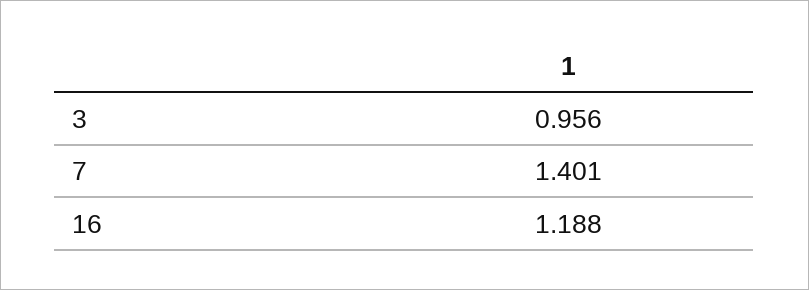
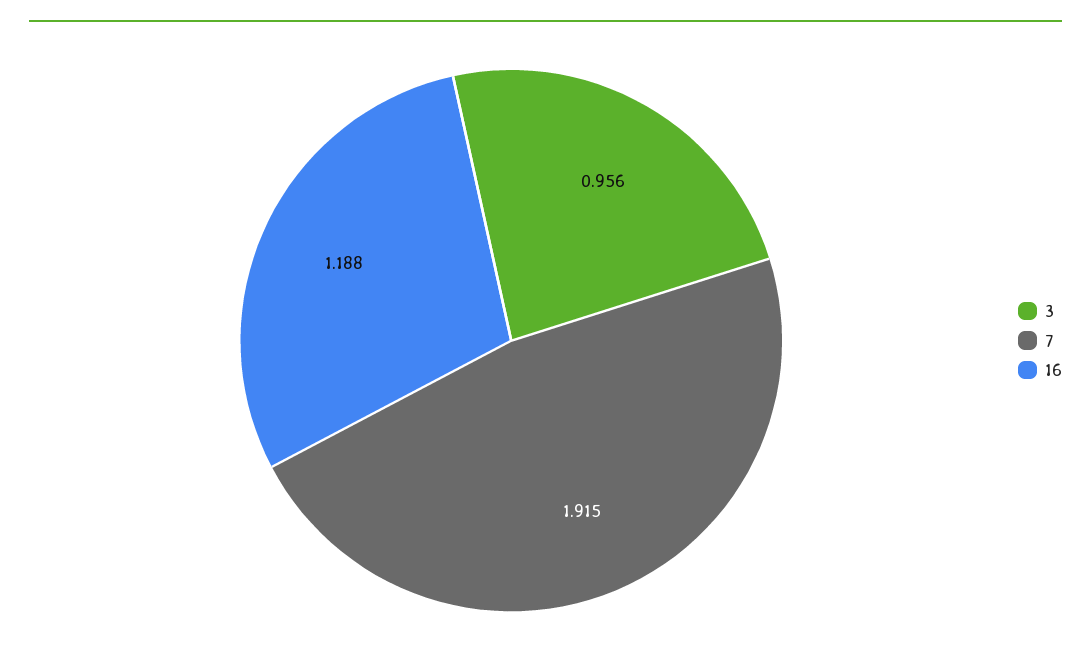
7: 1.401 -> 1.915

